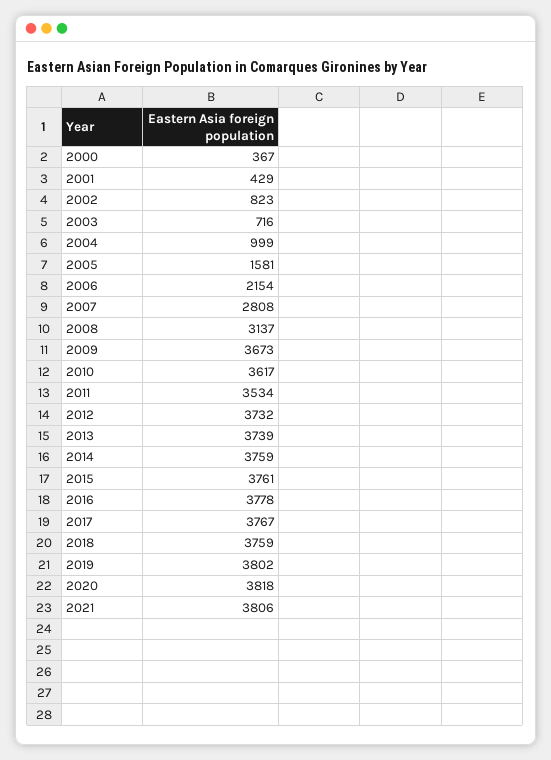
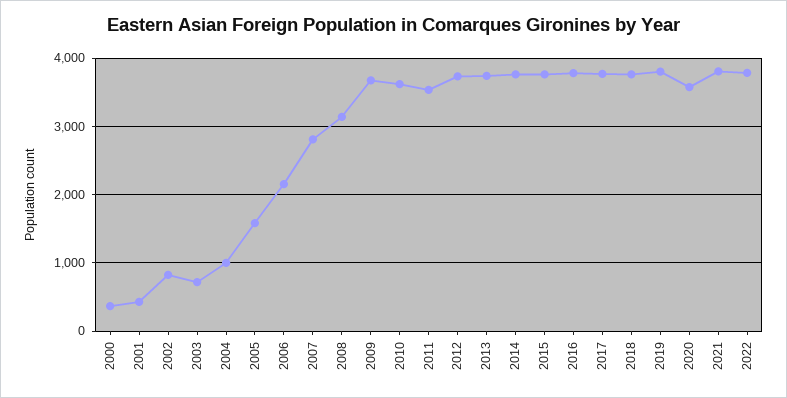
2020: 3818 -> 3600
2022: none -> 3800

